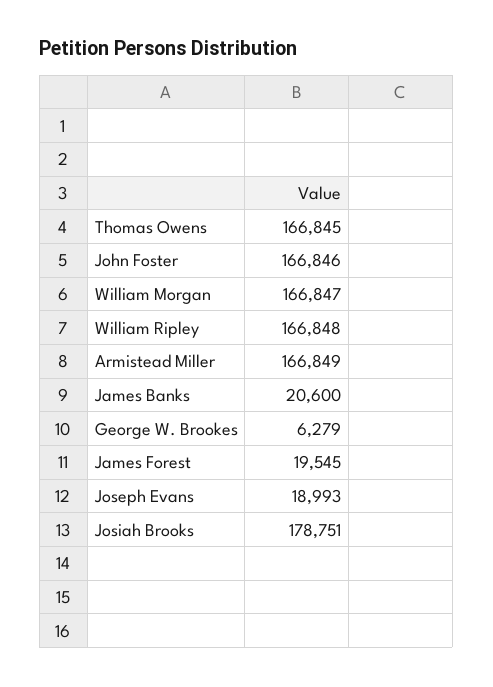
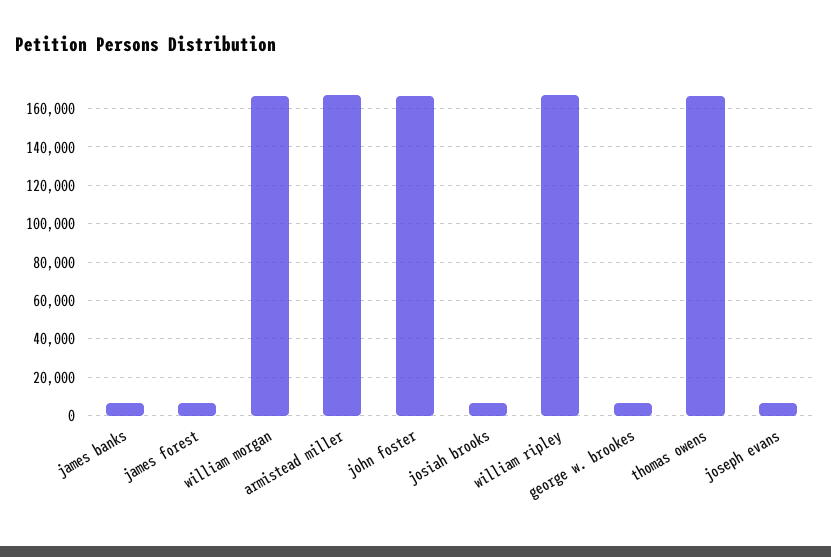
James Banks: 20600 -> 5000
James Forest: 19545 -> 5000
Joseph Evans: 18993 -> 5000
Josiah Brooks: 178751 -> 5000

